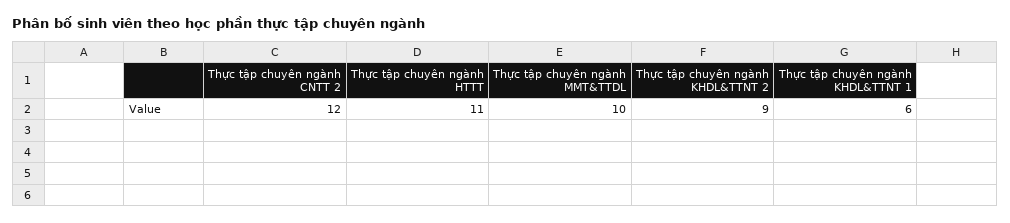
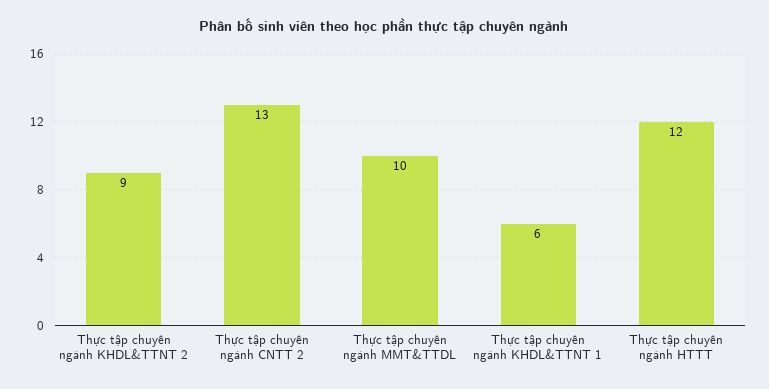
Thực tập chuyên ngành CNTT 2: 12 -> 13
Thực tập chuyên ngành HTTT: 11 -> 12

